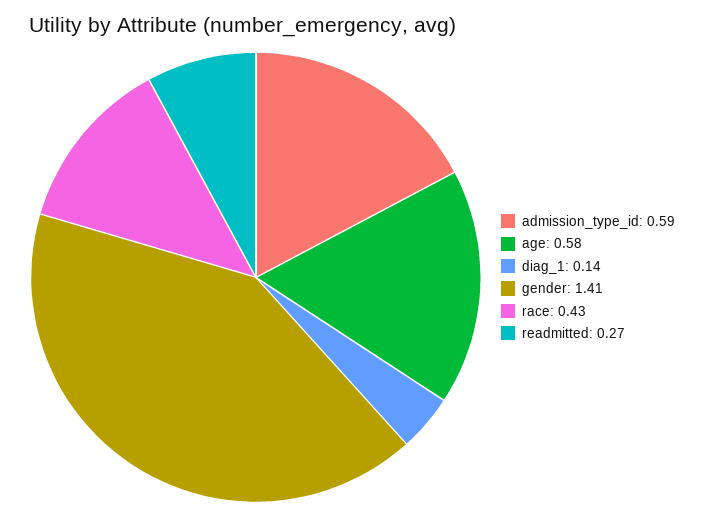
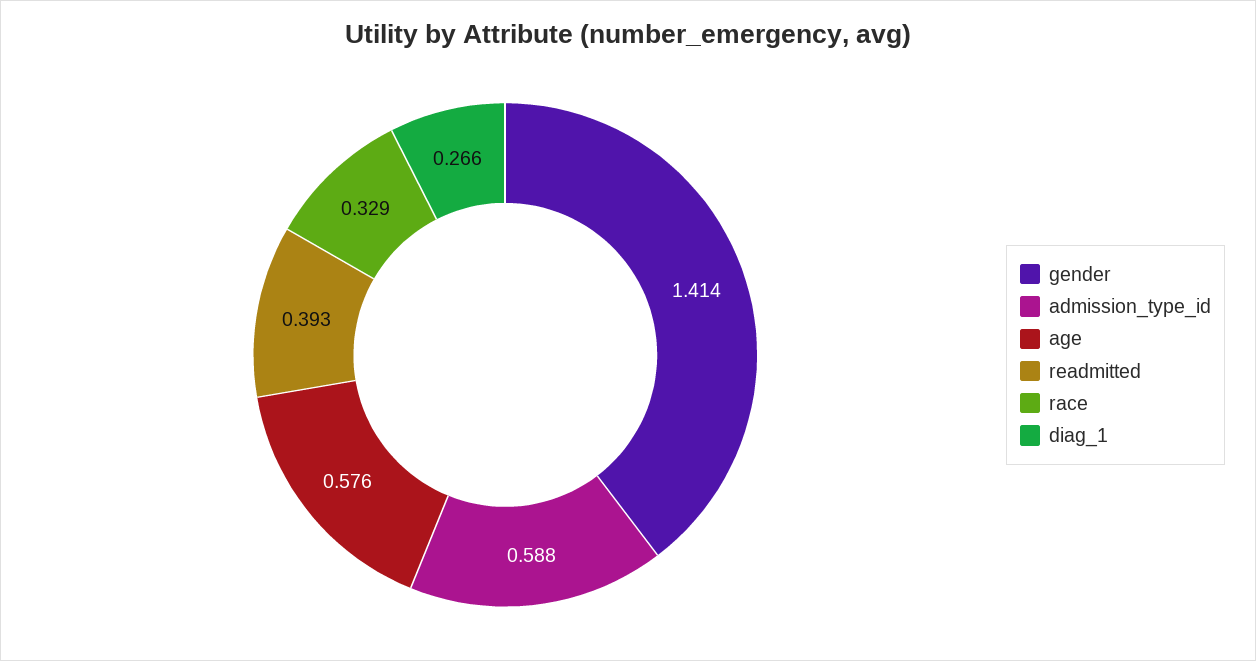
diag_1: 0.14 -> 0.266
race: 0.43 -> 0.329
readmitted: 0.27 -> 0.393

